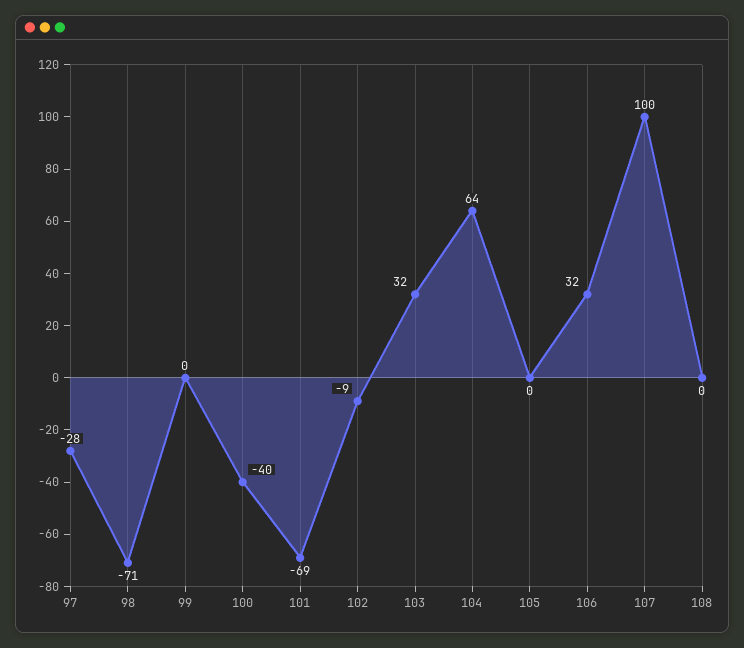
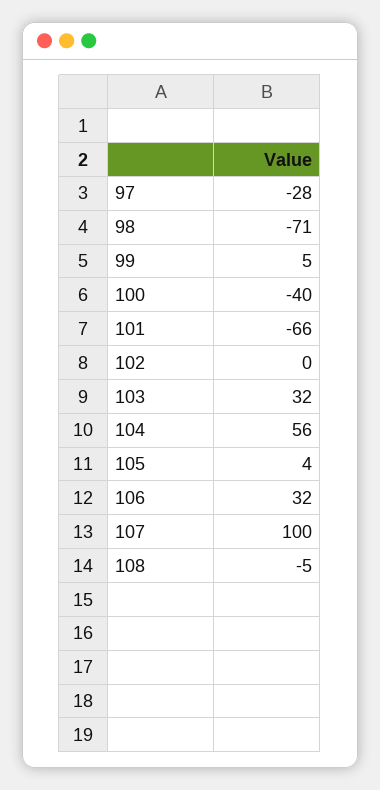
99: 0 -> 5
101: -69 -> -66
102: -9 -> 0
104: 64 -> 56
105: 0 -> 4
108: 0 -> -5

